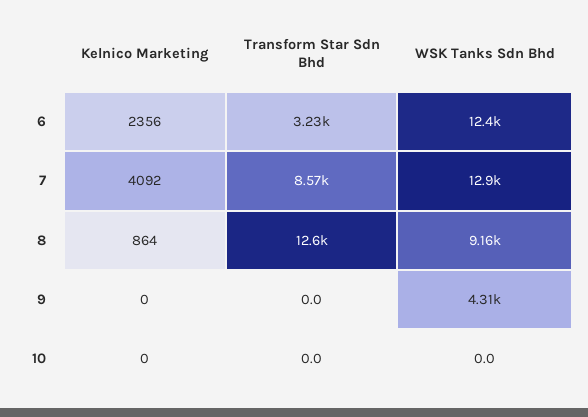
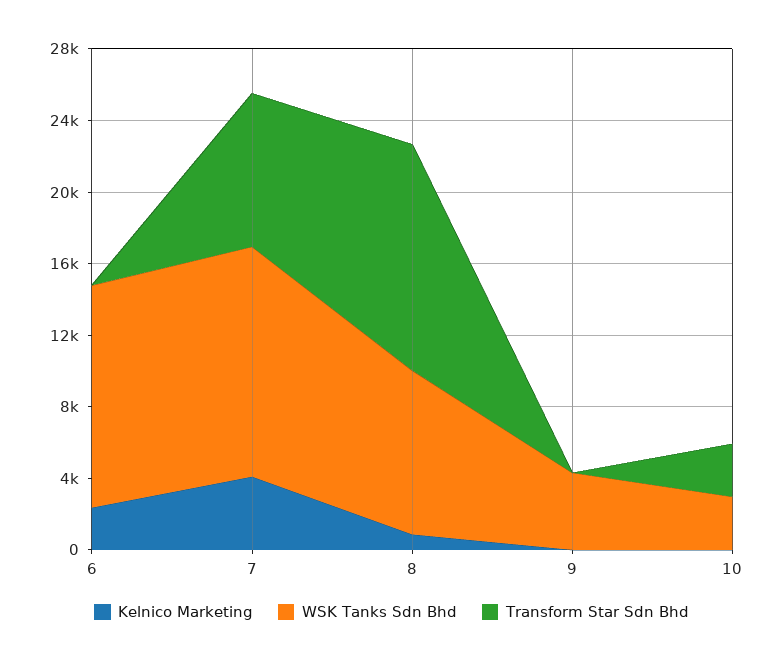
Transform Star Sdn Bhd, 6: 3230 -> 0
Transform Star Sdn Bhd, 10: 0 -> 3000
WSK Tanks Sdn Bhd, 10: 0 -> 3000

